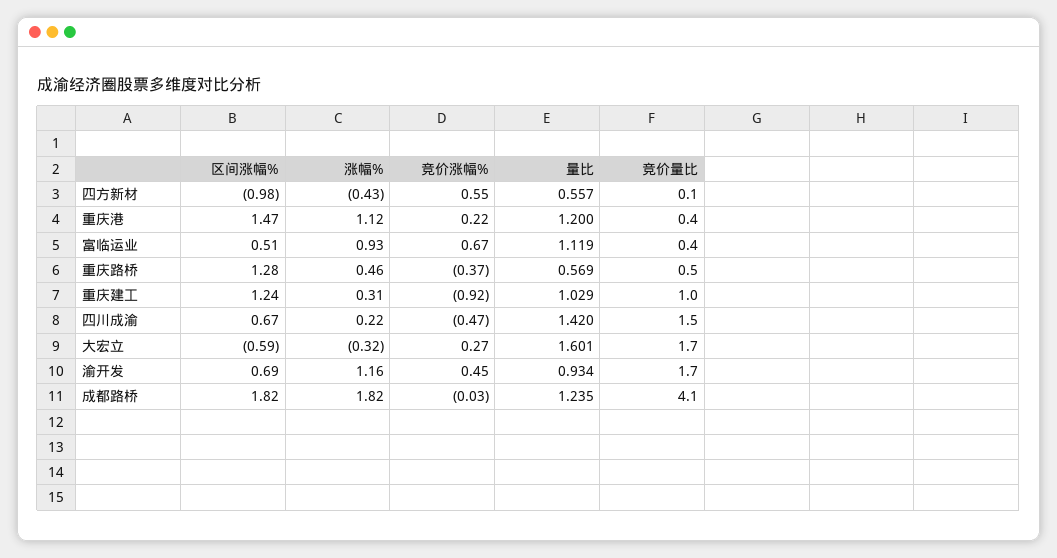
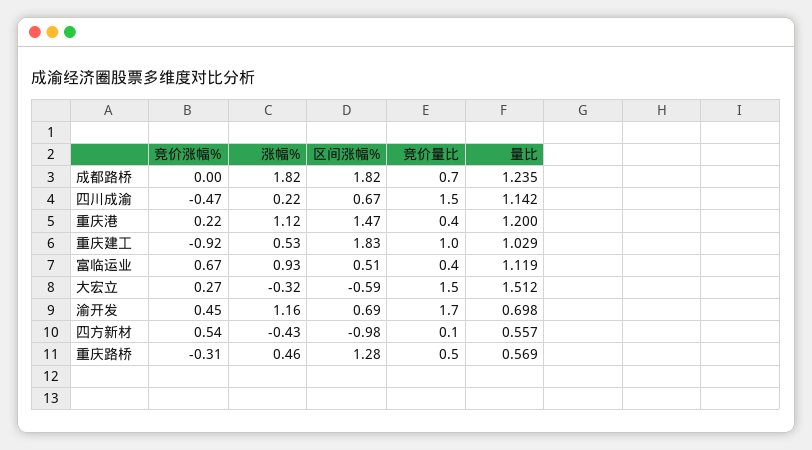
竞价涨幅%, 四方新材: 0.55 -> 0.54
竞价涨幅%, 重庆路桥: -0.37 -> -0.31
区间涨幅%, 重庆建工: 1.24 -> 1.83
涨幅%, 重庆建工: 0.31 -> 0.53
量比, 四川成渝: 1.42 -> 1.142
量比, 大宏立: 1.601 -> 1.512
竞价量比, 大宏立: 1.7 -> 1.5
量比, 渝开发: 0.934 -> 0.698
竞价涨幅%, 成都路桥: -0.03 -> 0
竞价量比, 成都路桥: 4.1 -> 0.7

